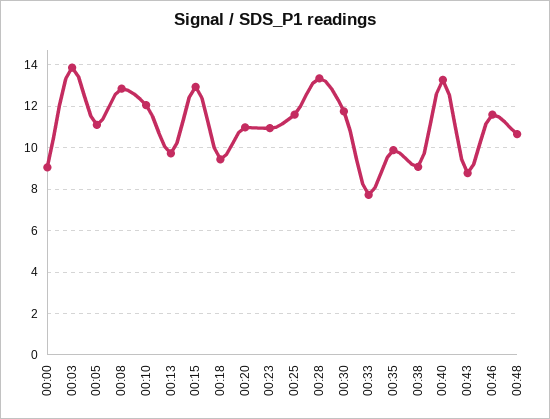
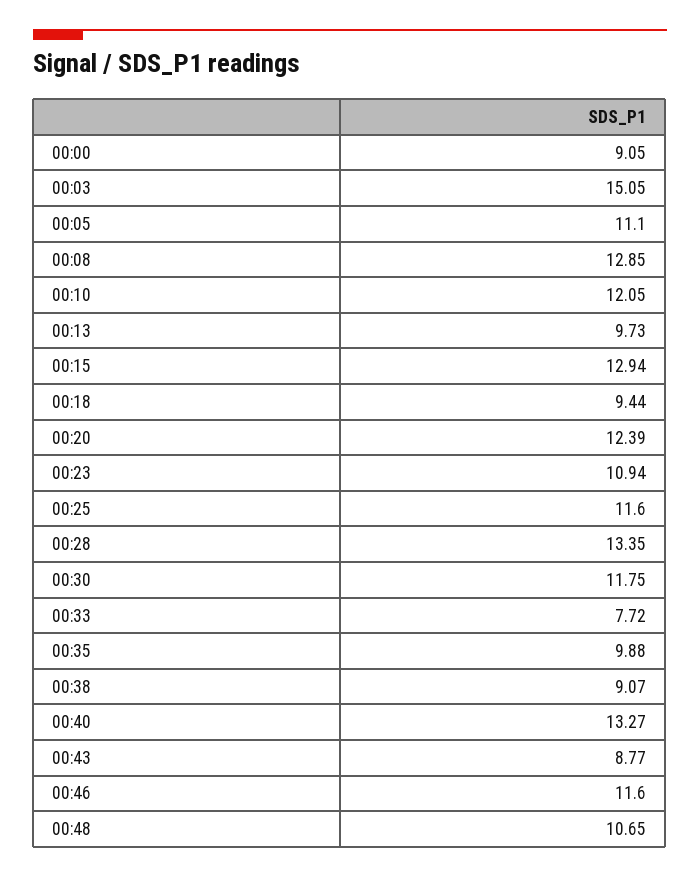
00:03: 14 -> 15.05
00:20: 11 -> 12.39

